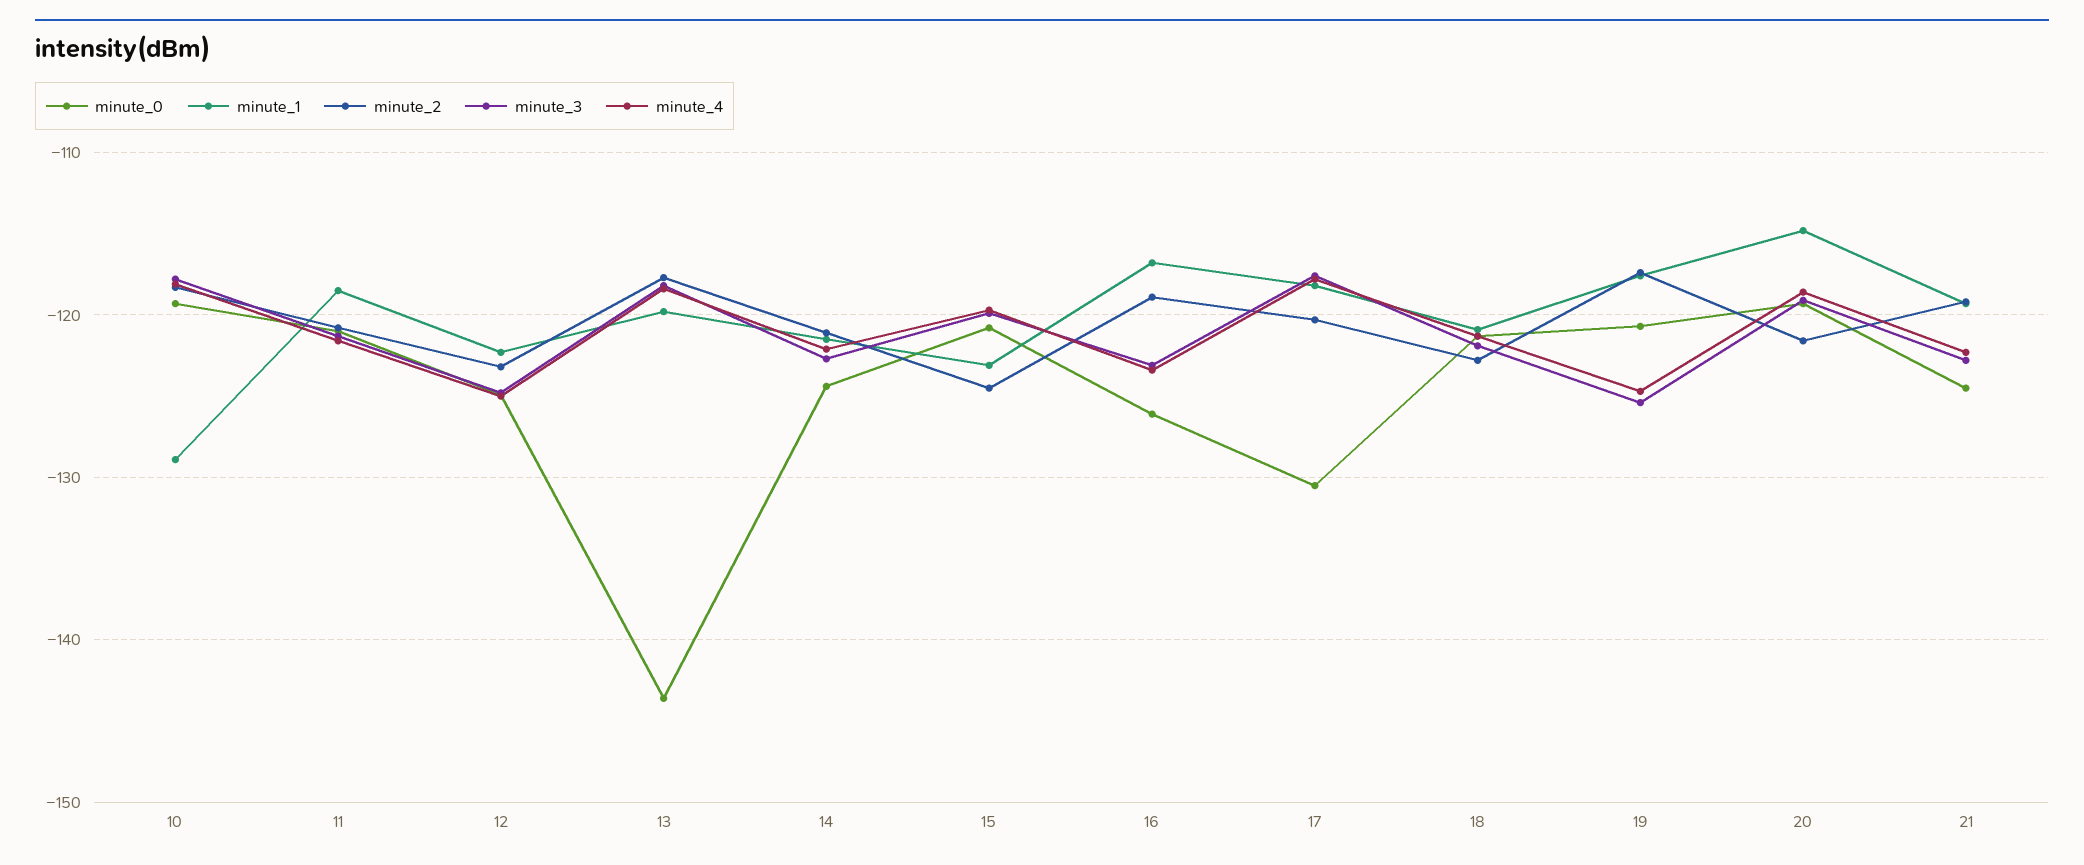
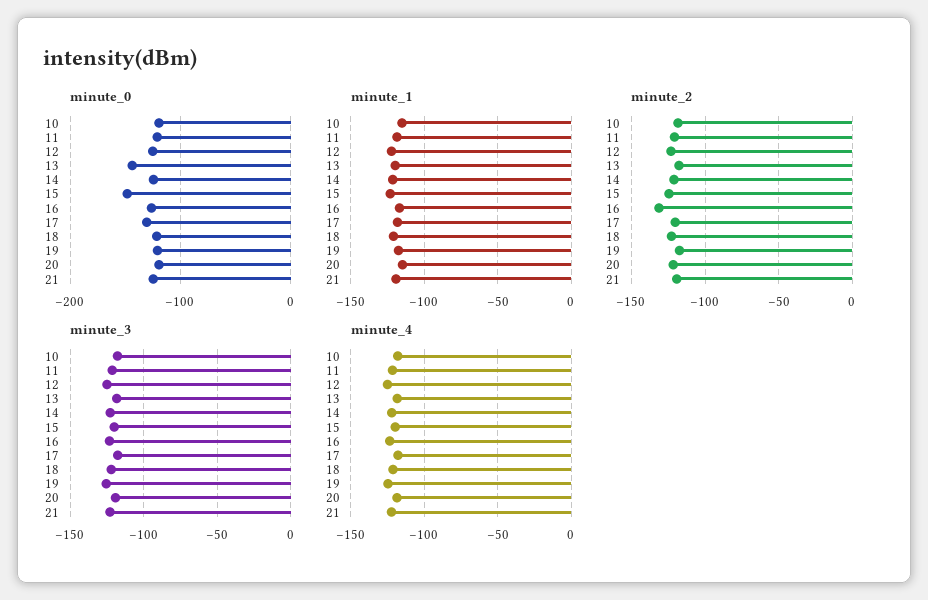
minute_1, 10: -129 -> -115
minute_0, 15: -121 -> -150
minute_2, 16: -119 -> -130

